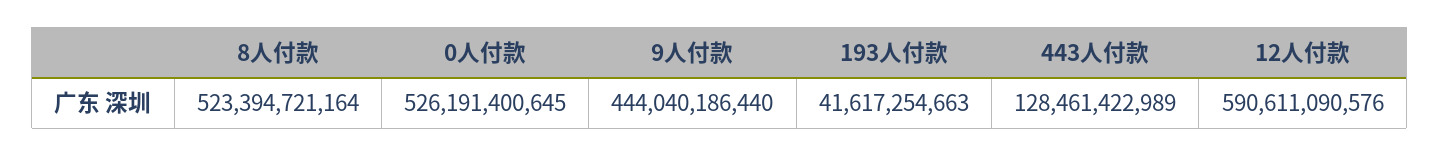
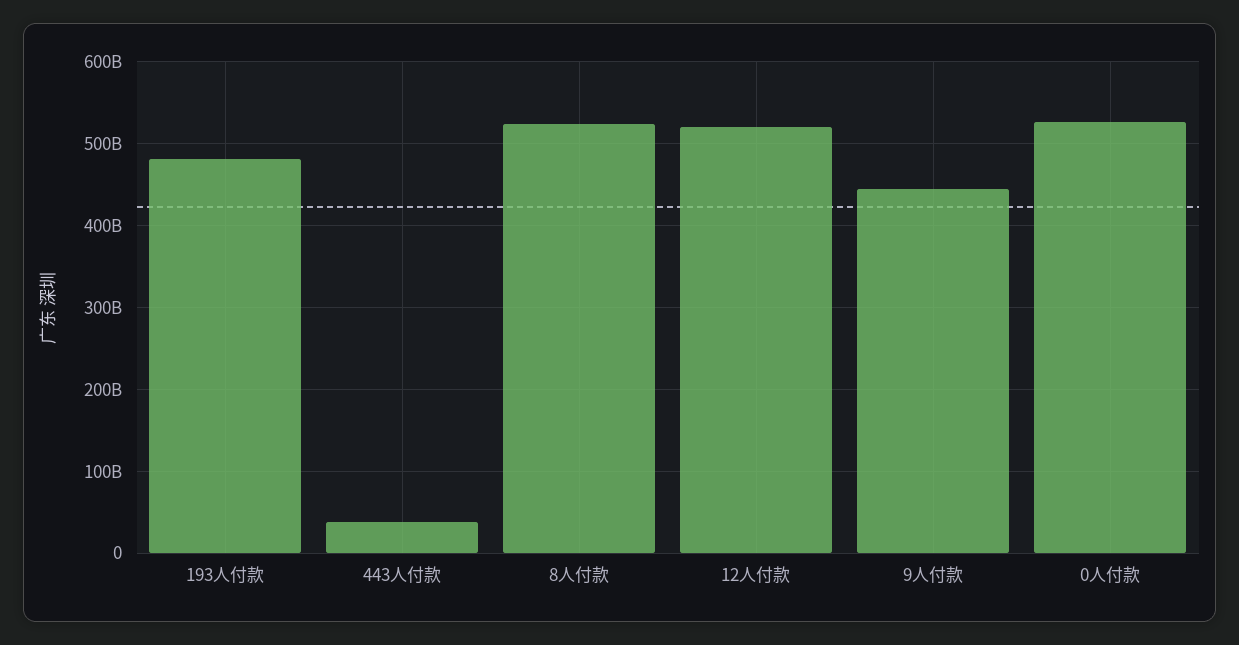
193人付款: 41617254663 -> 480000000000
443人付款: 128461422989 -> 40000000000
12人付款: 590611090576 -> 520000000000

